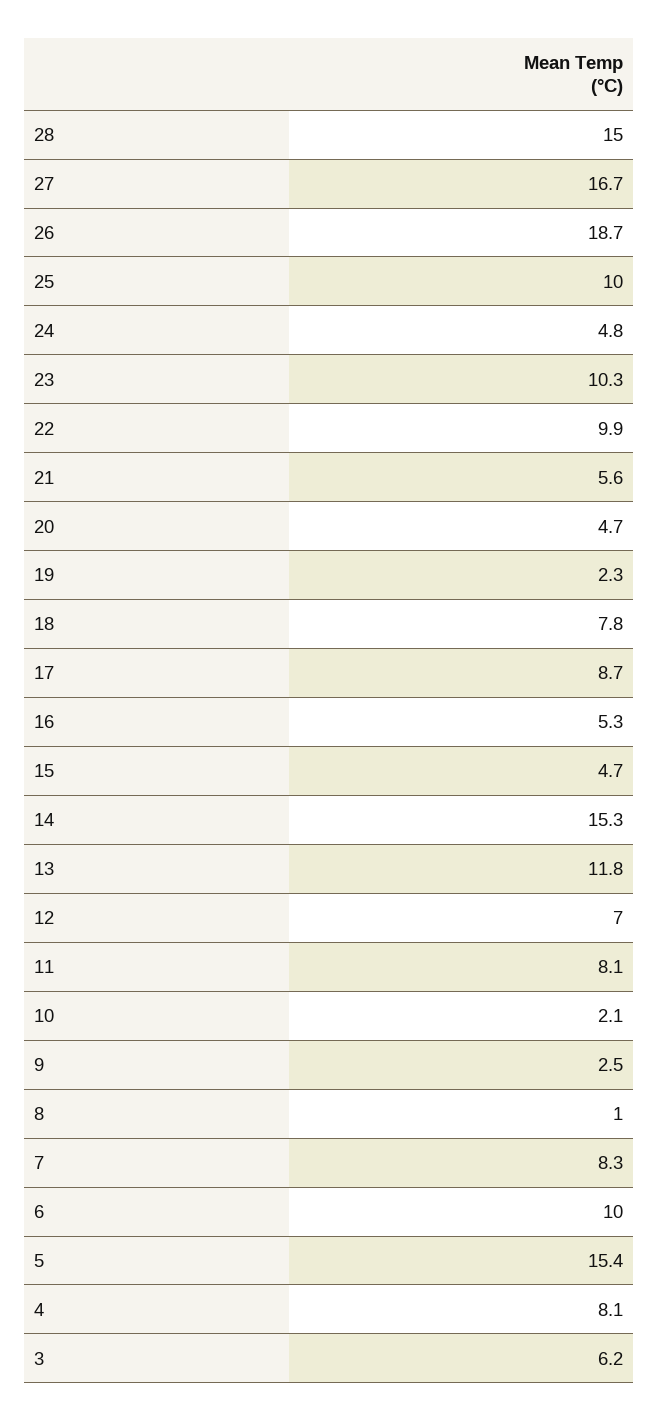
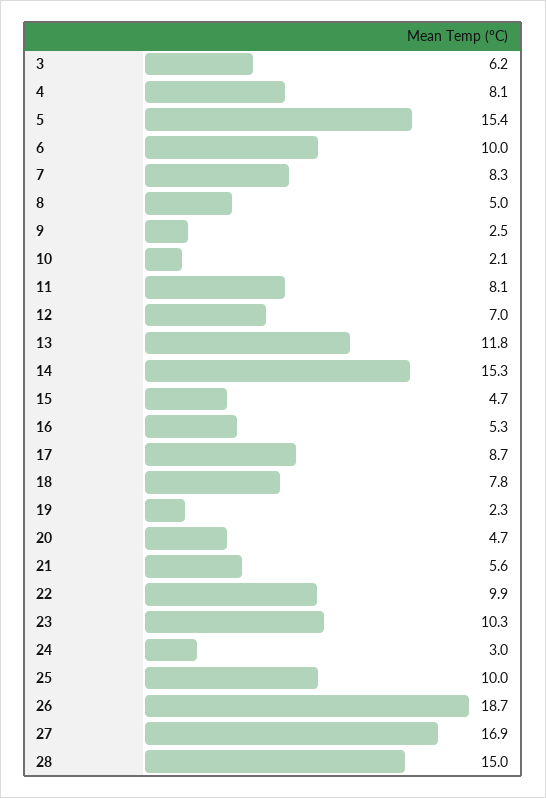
27: 16.7 -> 16.9
24: 4.8 -> 3
8: 1 -> 5

